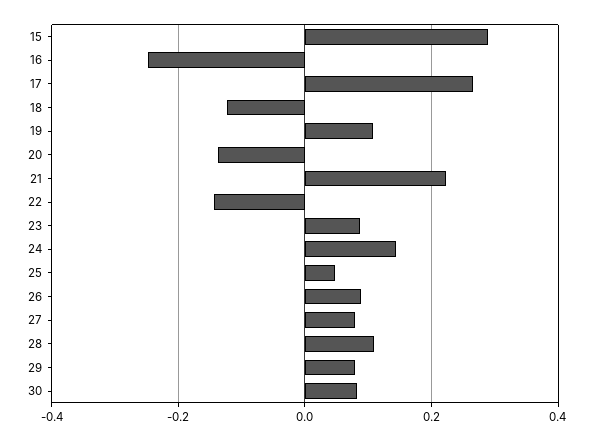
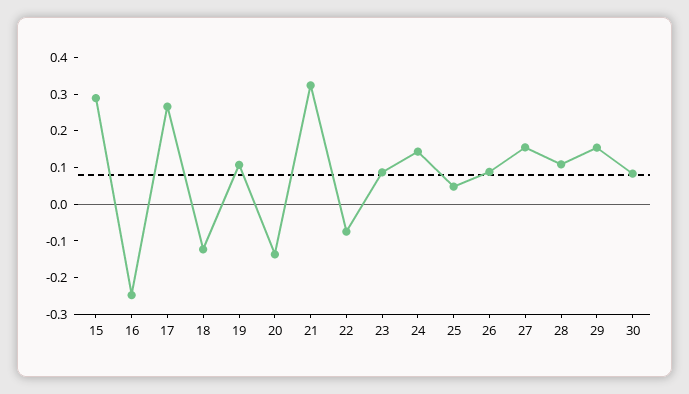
21: 0.22 -> 0.325
22: -0.14 -> -0.075
27: 0.08 -> 0.15
29: 0.08 -> 0.15

